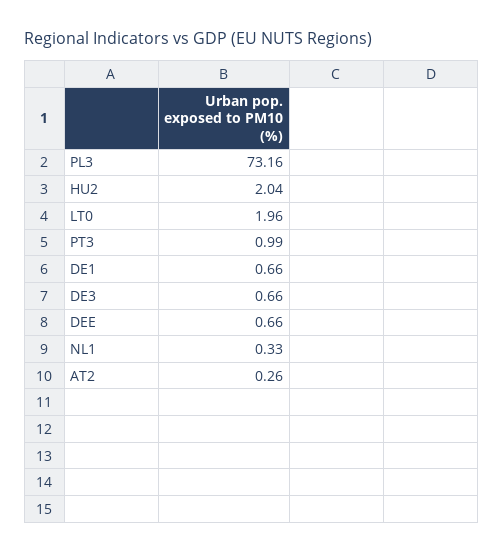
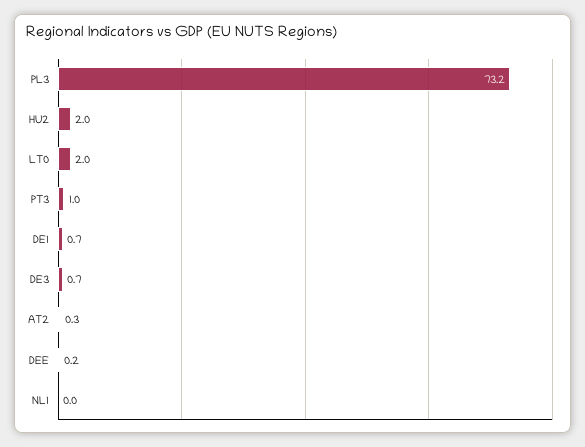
DEE: 0.66 -> 0.2
NL1: 0.33 -> 0

